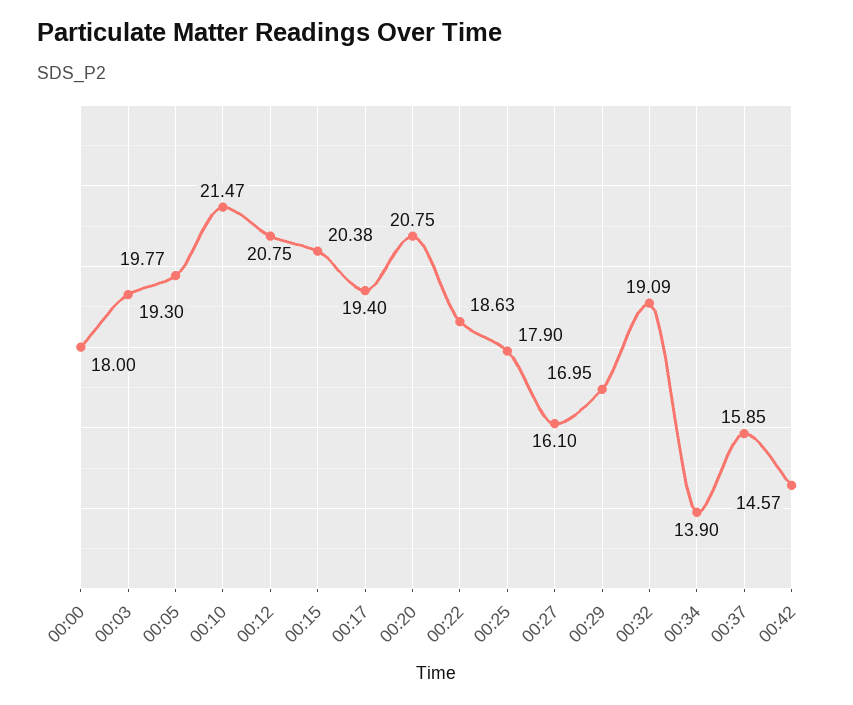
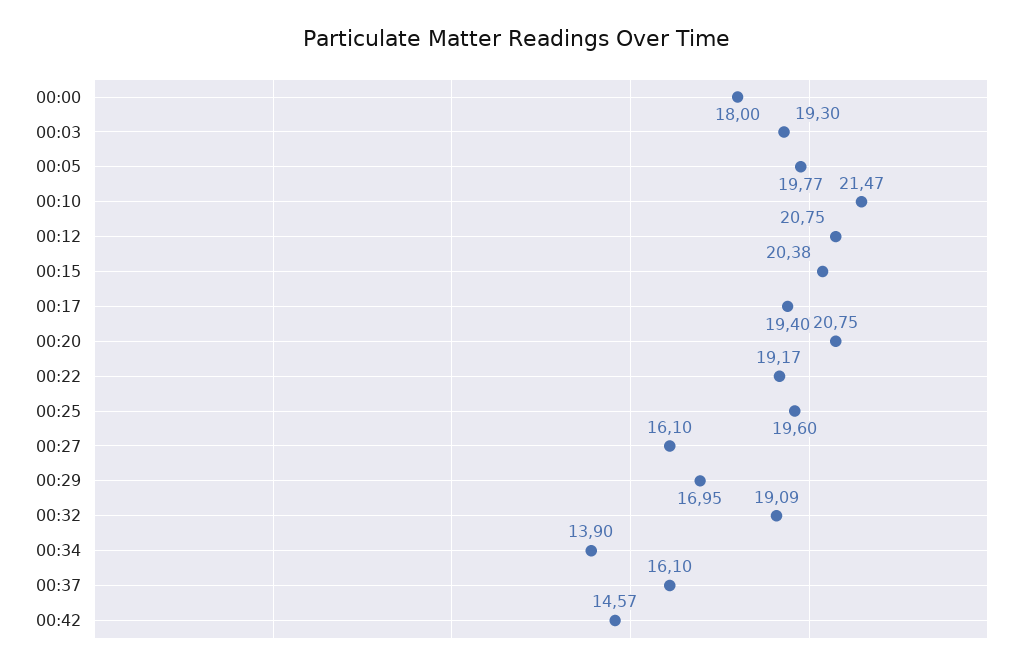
00:22: 18.63 -> 19.17
00:25: 17.9 -> 19.6
00:37: 15.85 -> 16.1

